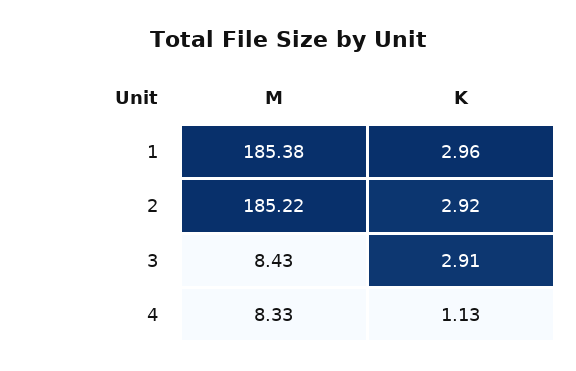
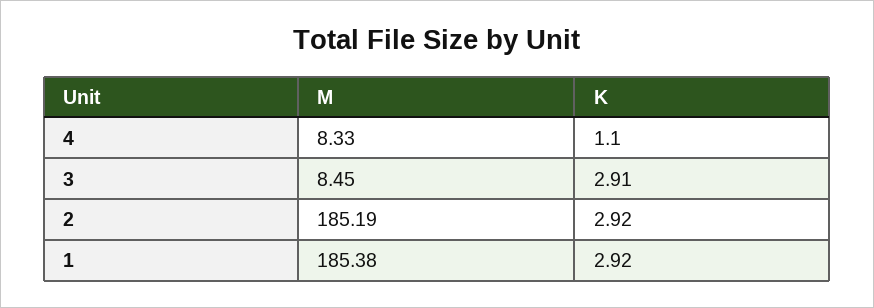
K, 1: 2.96 -> 2.92
M, 2: 185.22 -> 185.19
M, 3: 8.43 -> 8.45
K, 4: 1.13 -> 1.1

